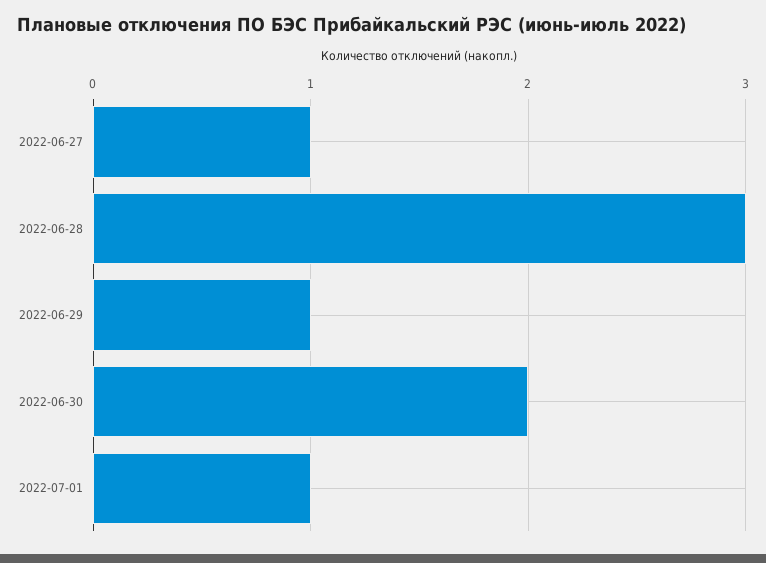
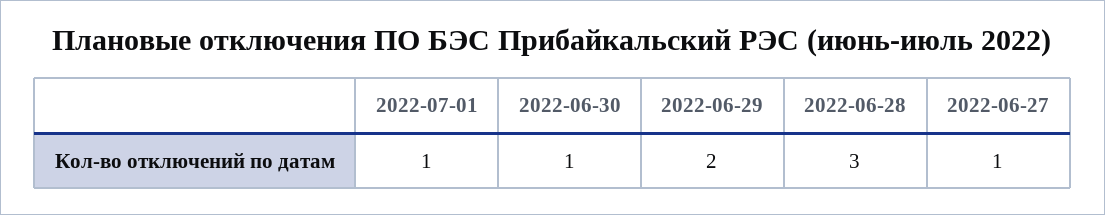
2022-06-29: 1 -> 2
2022-06-30: 2 -> 1

